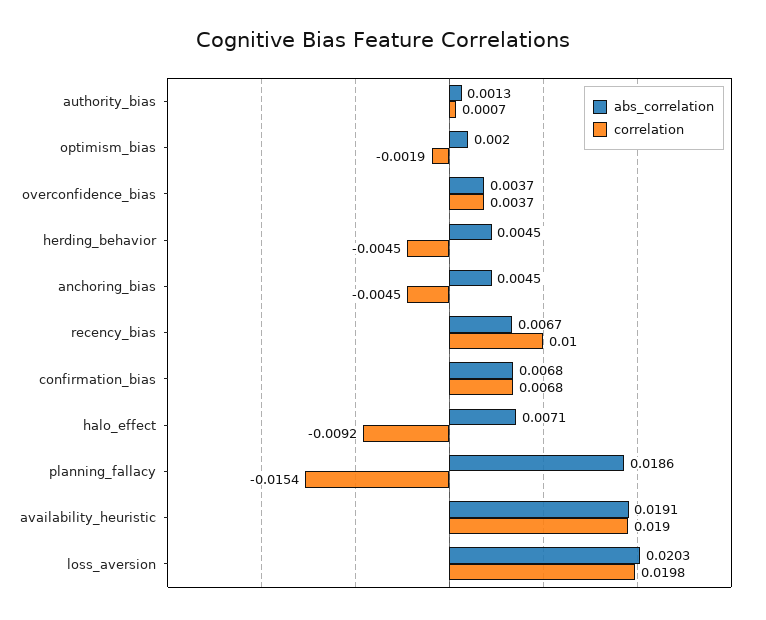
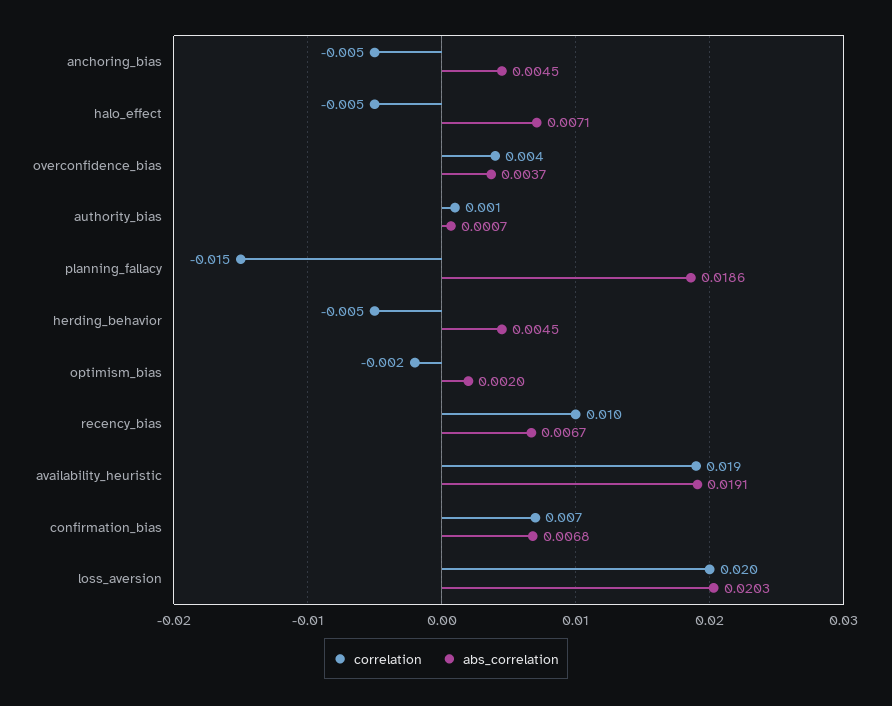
abs_correlation, authority_bias: 0.0013 -> 0.0007
correlation, halo_effect: -0.0092 -> -0.005

